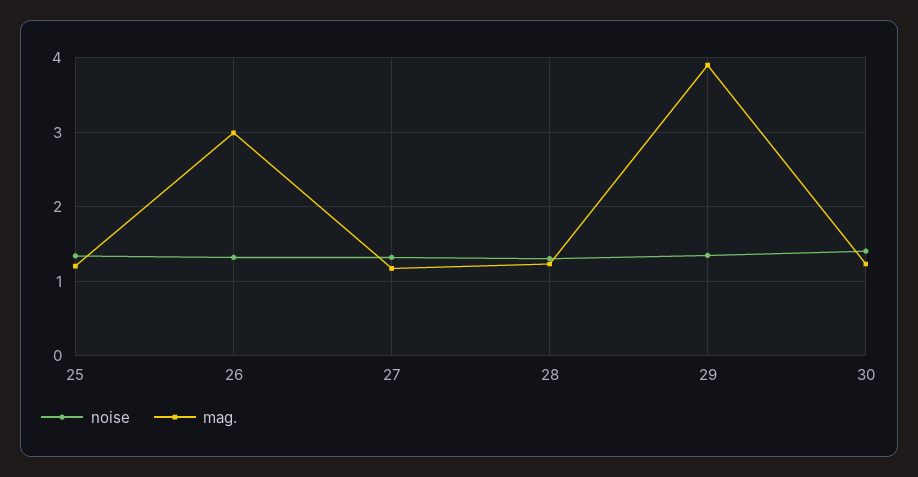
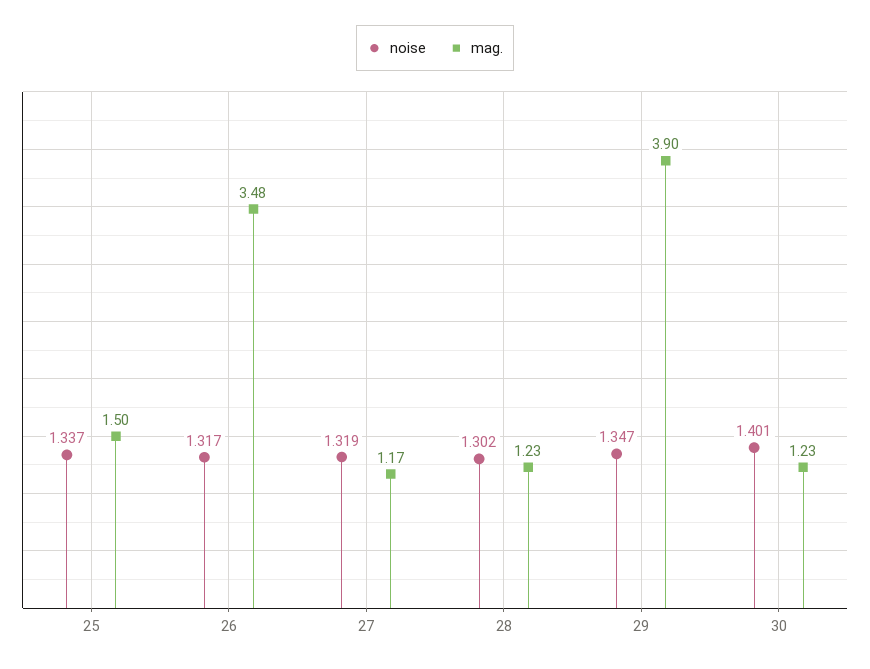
mag., 25: 1.2 -> 1.5
mag., 26: 3 -> 3.48

